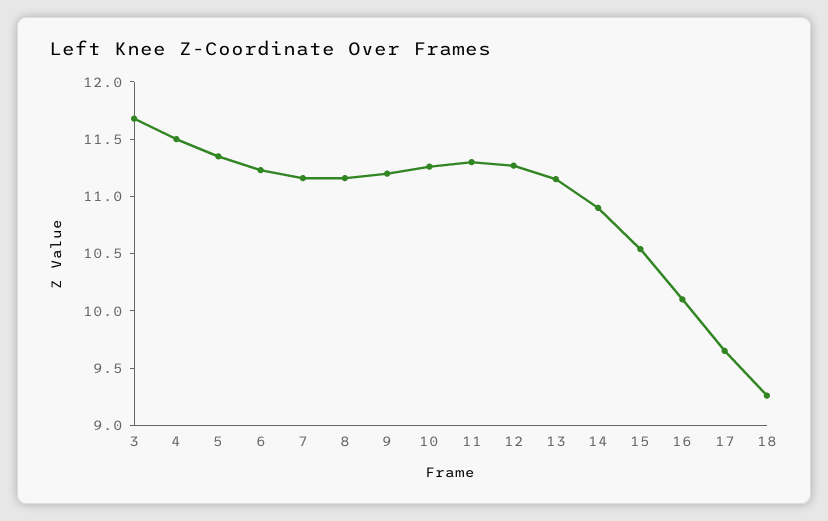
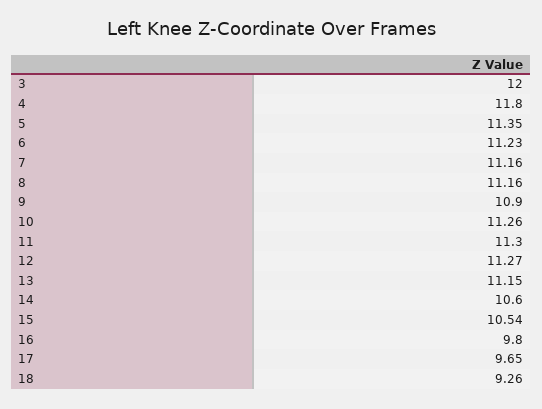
3: 11.7 -> 12
4: 11.5 -> 11.8
9: 11.2 -> 10.9
14: 10.9 -> 10.6
16: 10.1 -> 9.8

